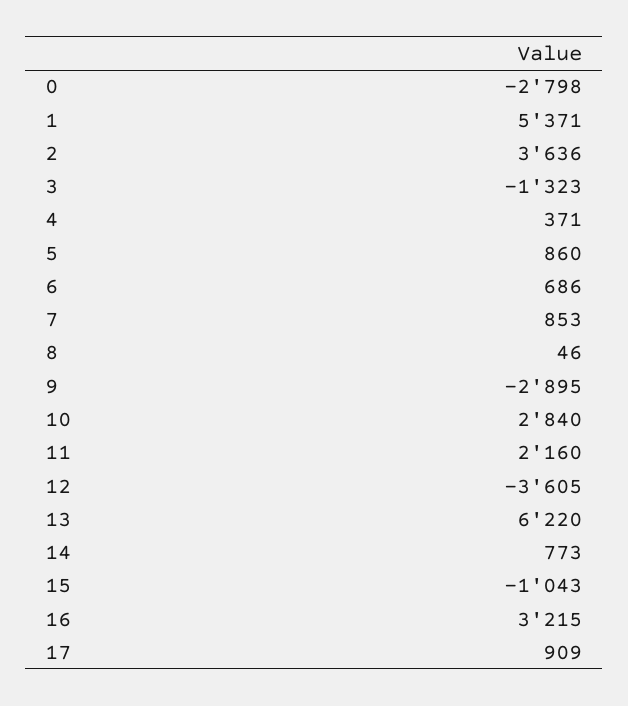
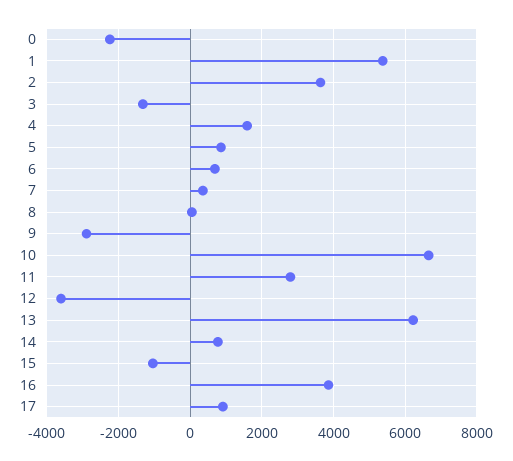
0: -2798 -> -2200
4: 371 -> 1600
7: 853 -> 400
10: 2840 -> 6600
11: 2160 -> 2800
16: 3215 -> 3800

